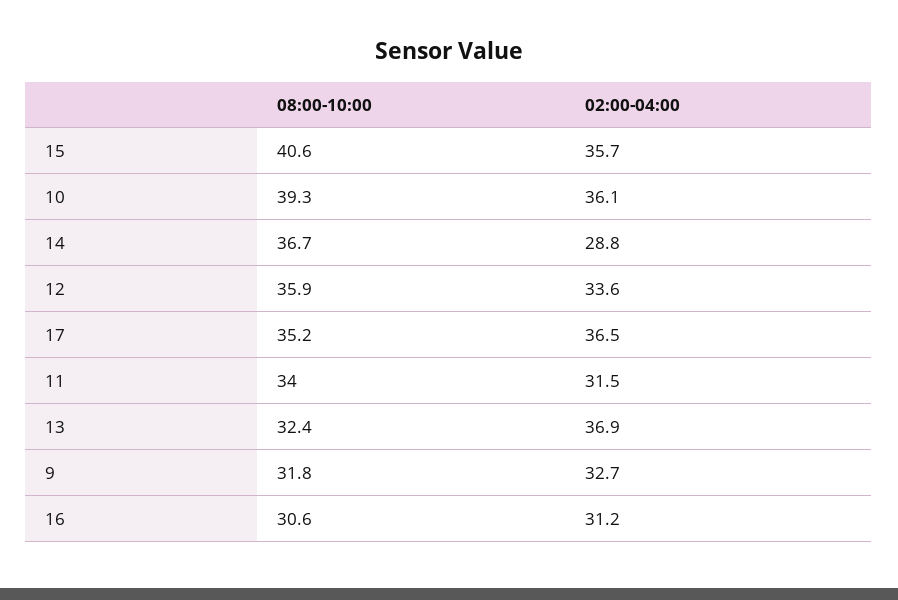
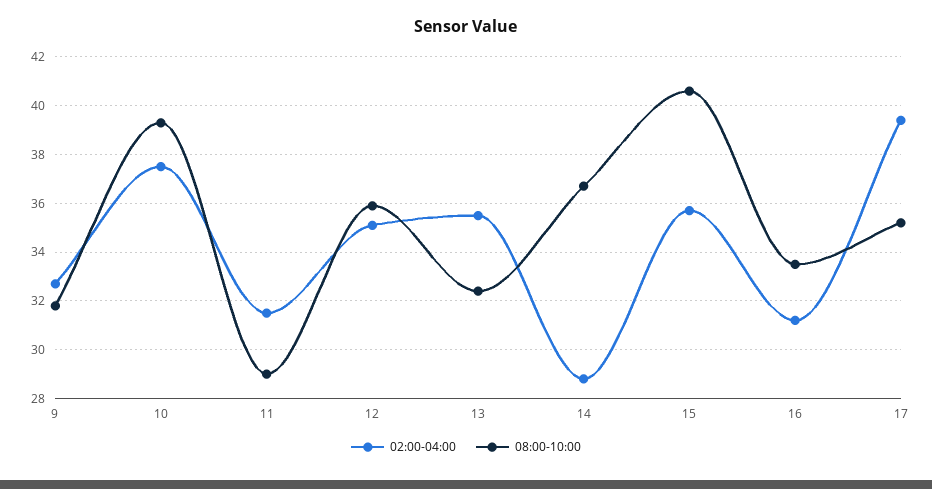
02:00-04:00, 10: 36.1 -> 37.5
02:00-04:00, 12: 33.6 -> 35
02:00-04:00, 17: 36.5 -> 39.5
08:00-10:00, 11: 34 -> 29
02:00-04:00, 13: 36.9 -> 35.5
08:00-10:00, 16: 30.6 -> 33.5

